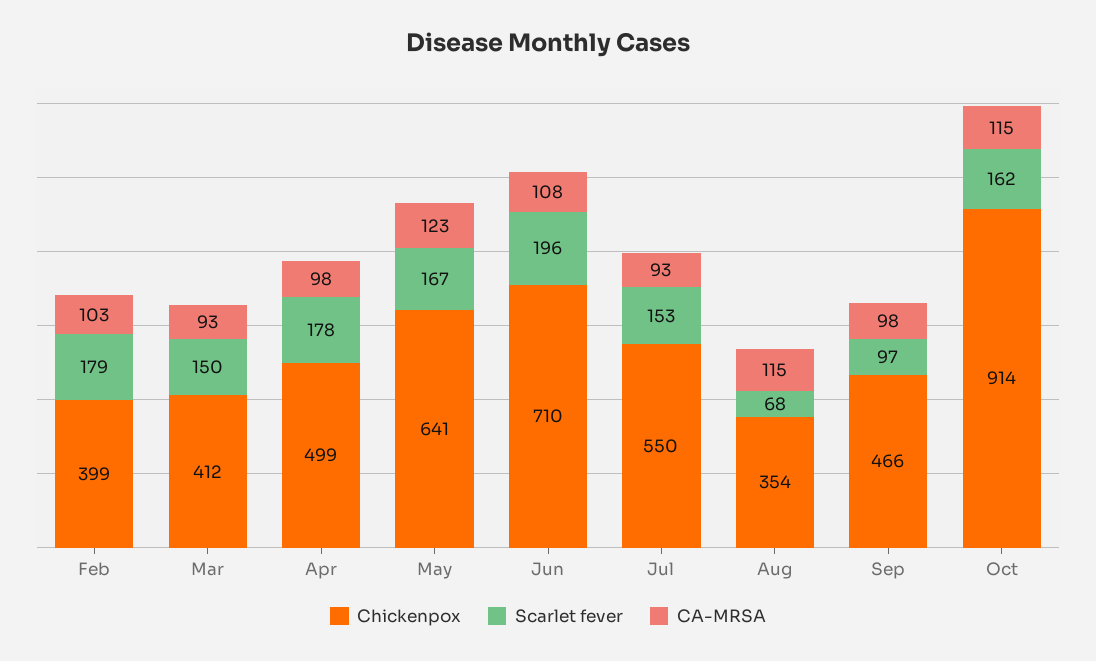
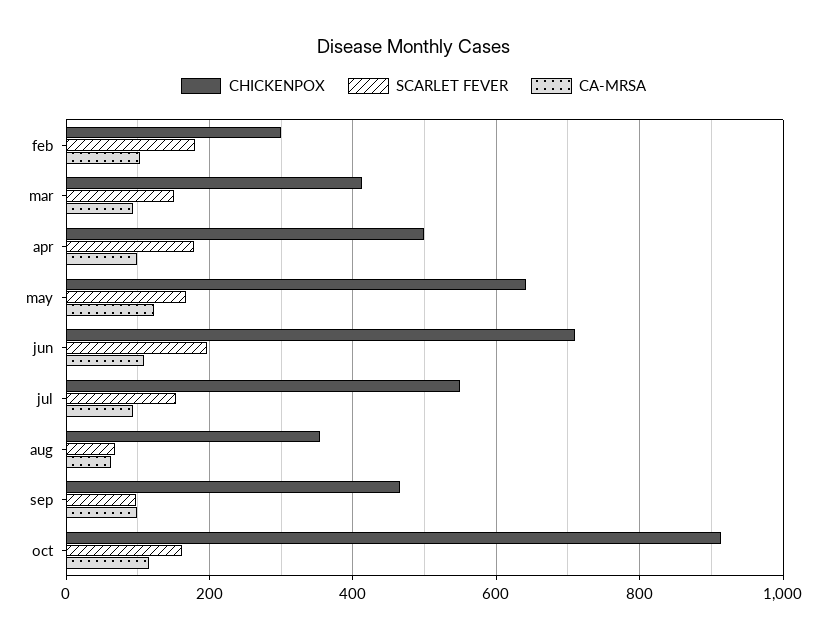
Chickenpox, Feb: 399 -> 300
CA-MRSA, Aug: 115 -> 60

